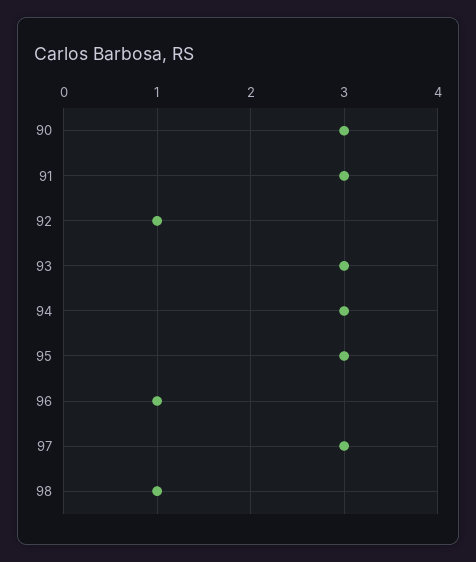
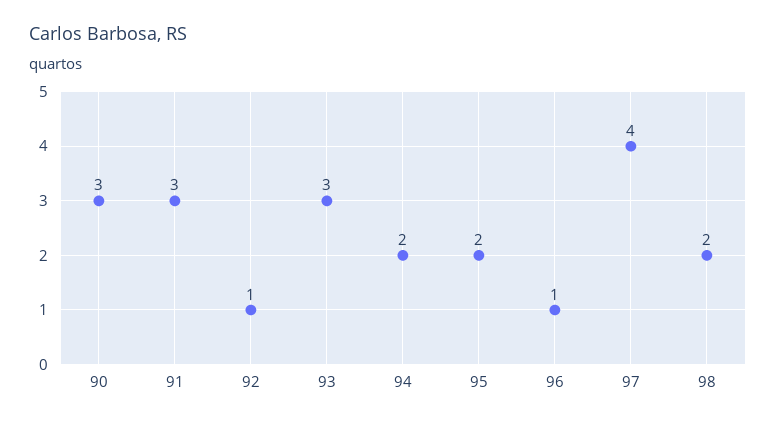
94: 3 -> 2
95: 3 -> 2
97: 3 -> 4
98: 1 -> 2

